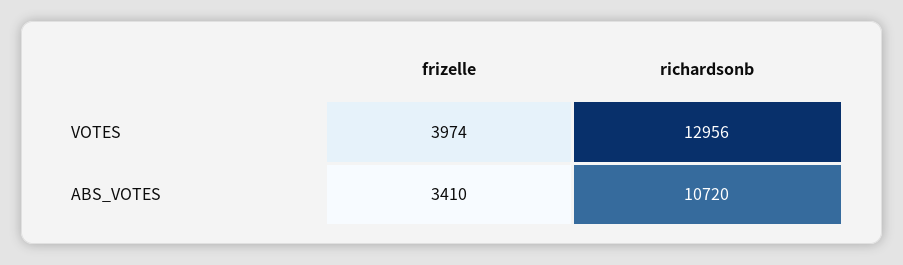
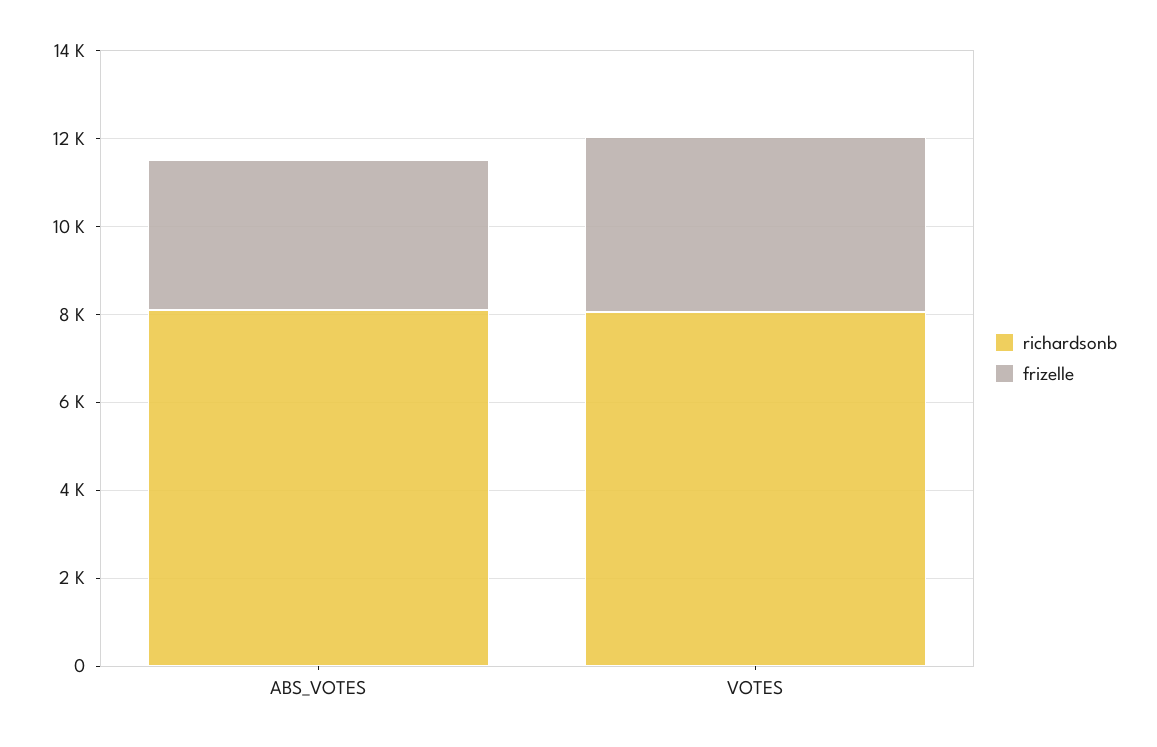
richardsonb, VOTES: 12956 -> 8000
richardsonb, ABS_VOTES: 10720 -> 8000

